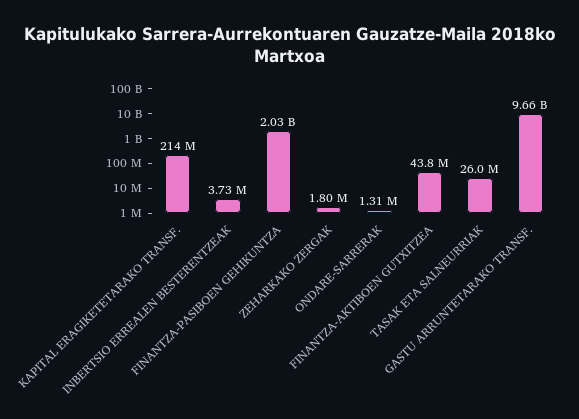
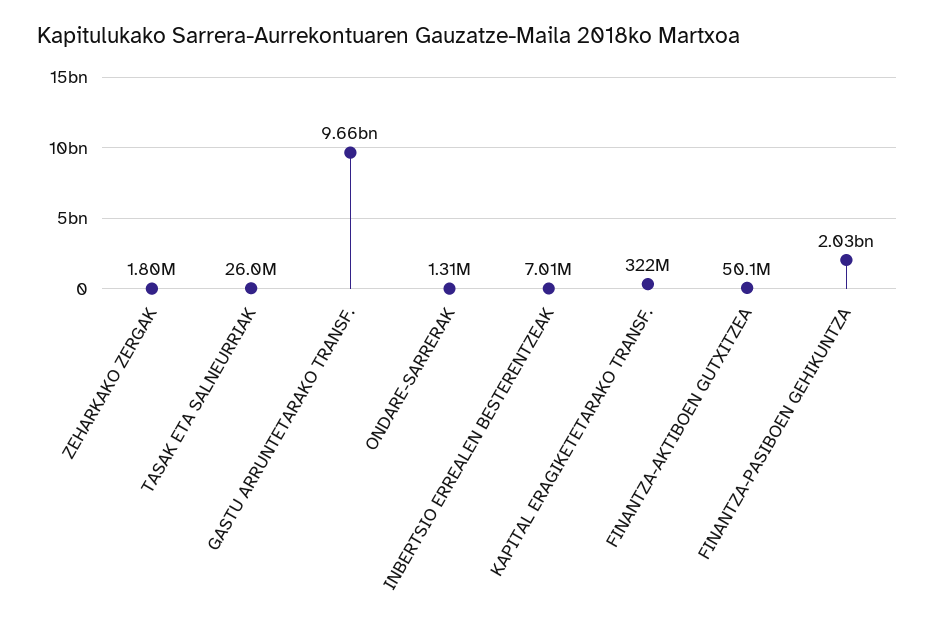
KAPITAL ERAGIKETETARAKO TRANSF.: 214000000 -> 322000000
INBERTSIO ERREALEN BESTERENTZEAK: 3730000 -> 7010000
FINANTZA-AKTIBOEN GUTXITZEA: 43800000 -> 50100000

